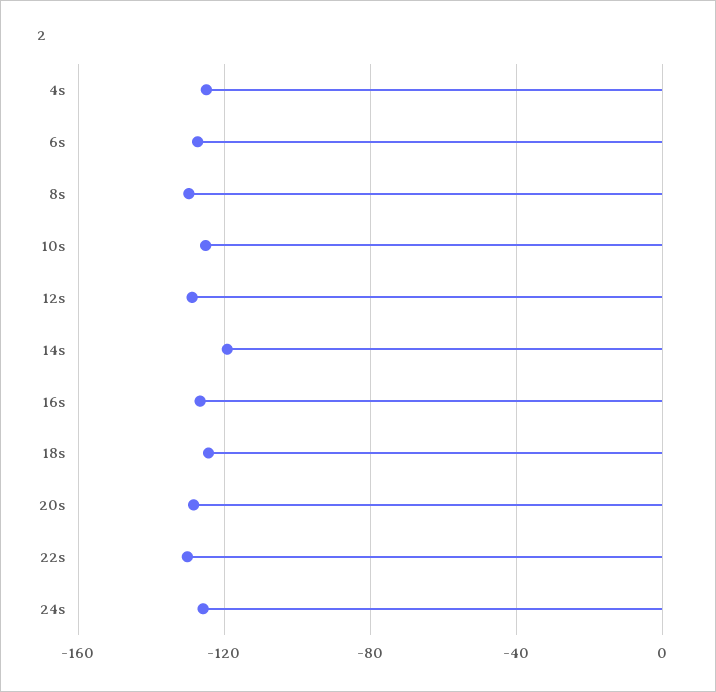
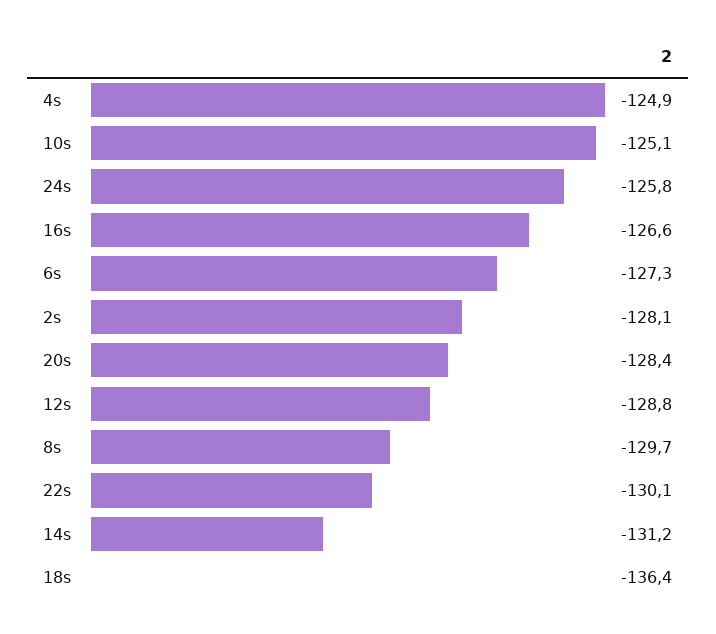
14s: -120 -> -131.2
18s: -125 -> -136.4
2s: none -> -128.1

